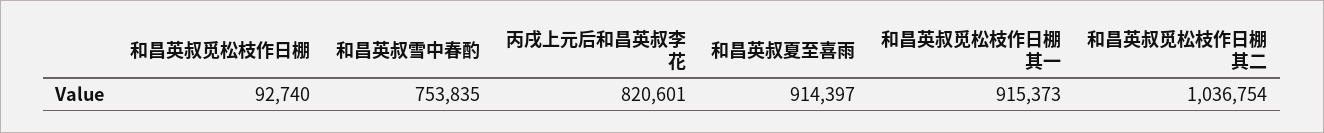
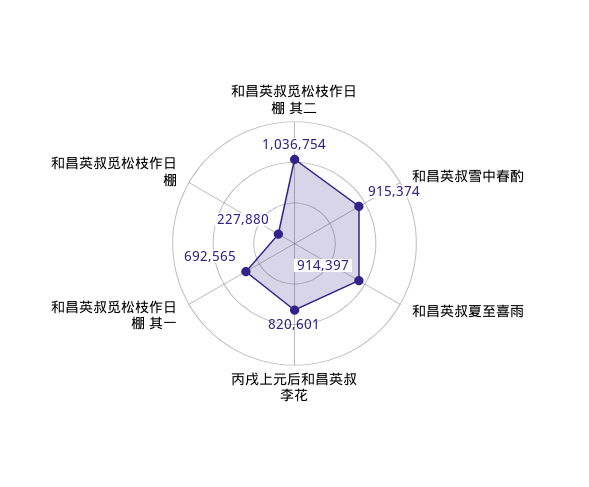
和昌英叔觅松枝作日棚: 92740 -> 227880
和昌英叔雪中春酌: 753835 -> 915374
和昌英叔觅松枝作日棚 其一: 915373 -> 692565

